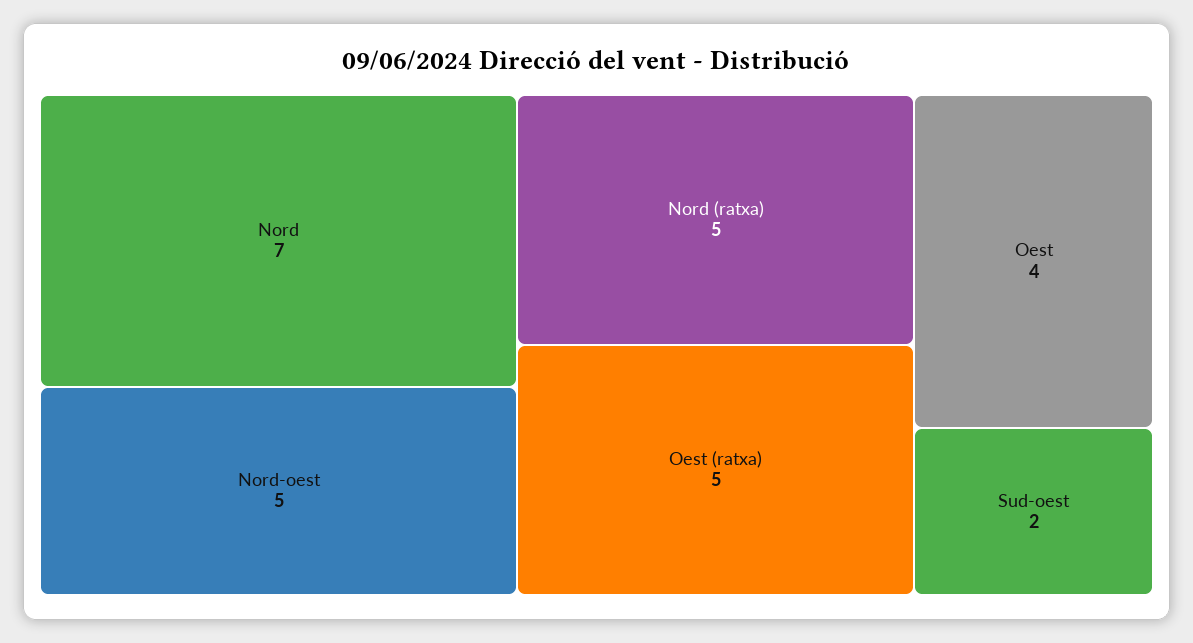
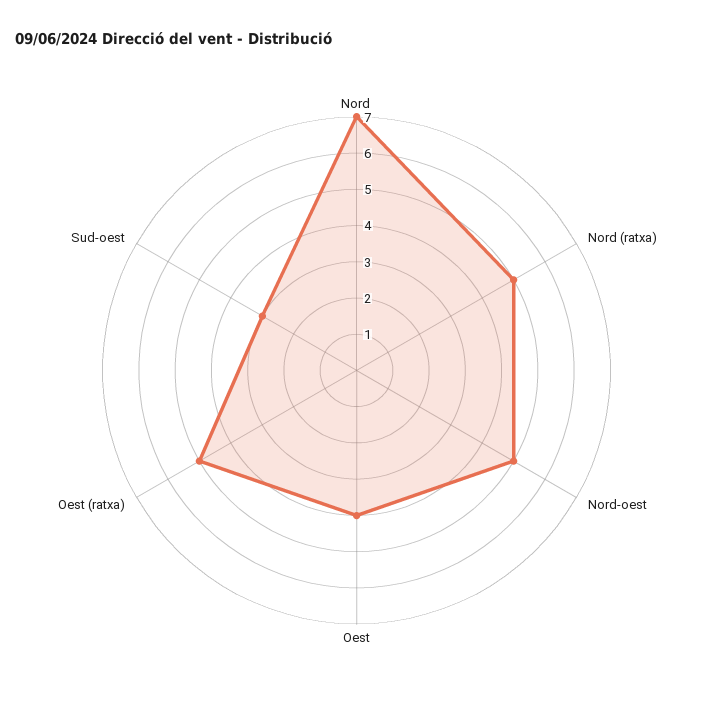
Sud-oest: 2 -> 3

